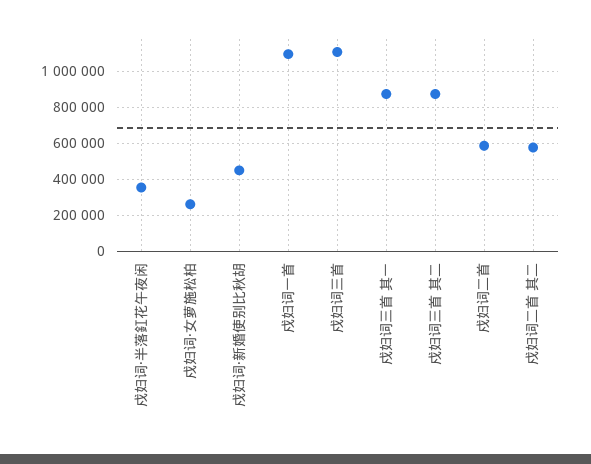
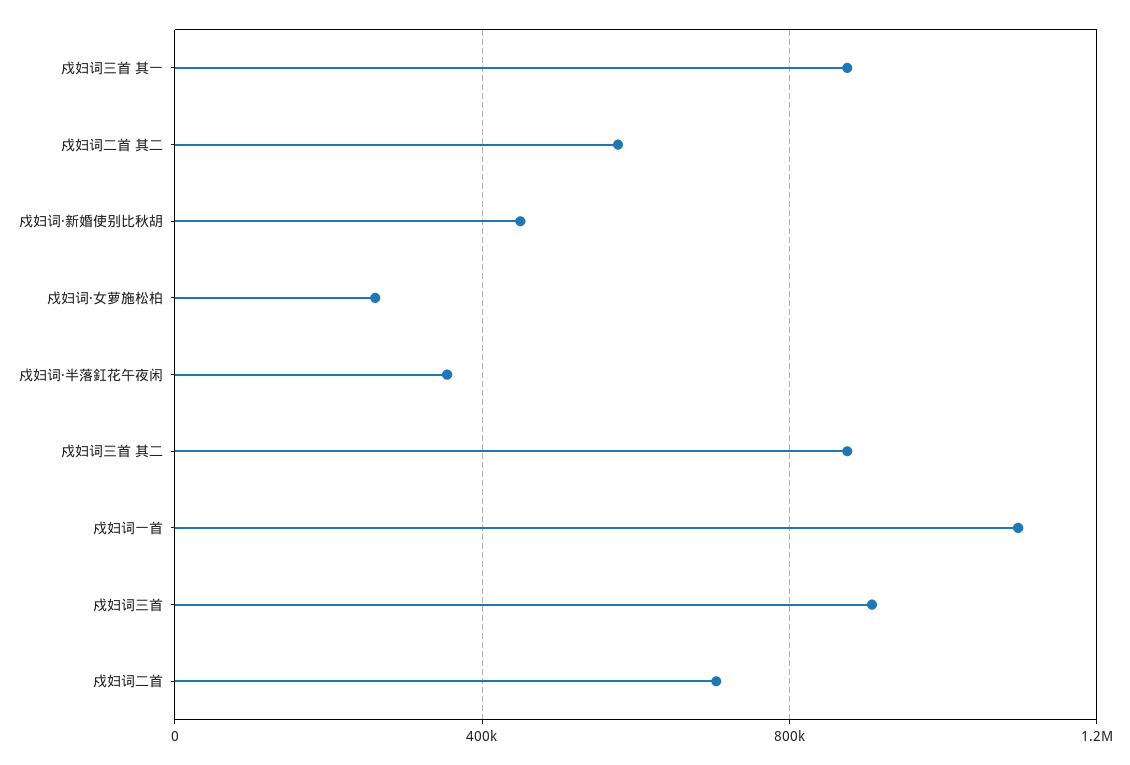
戍妇词三首: 1100000 -> 900000
戍妇词二首: 600000 -> 700000

